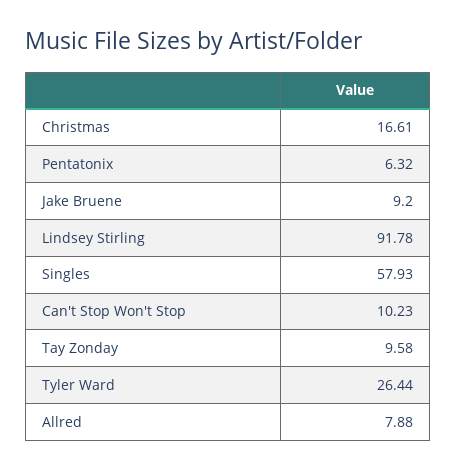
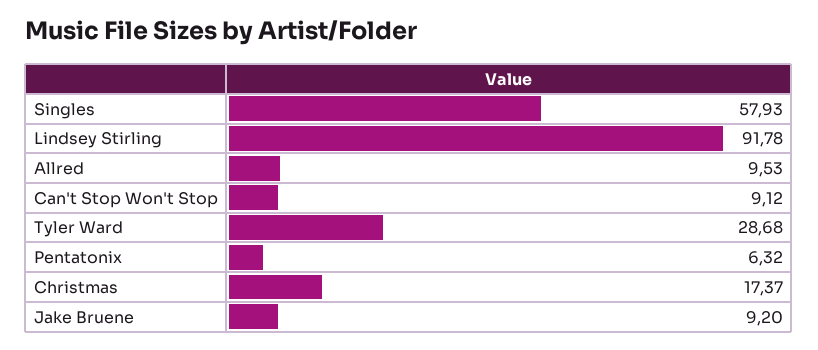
Christmas: 16.61 -> 17.37
Can't Stop Won't Stop: 10.23 -> 9.12
Tay Zonday: 9.58 -> none
Tyler Ward: 26.44 -> 28.68
Allred: 7.88 -> 9.53

